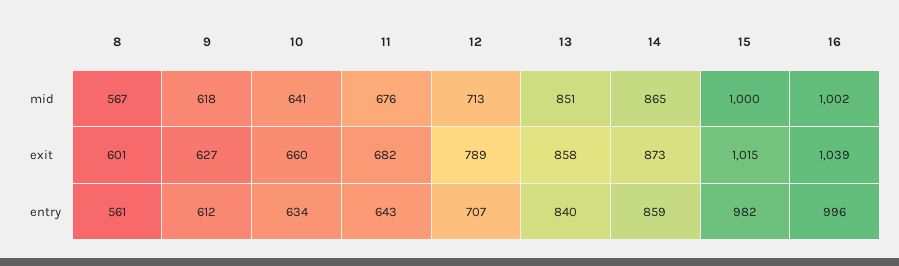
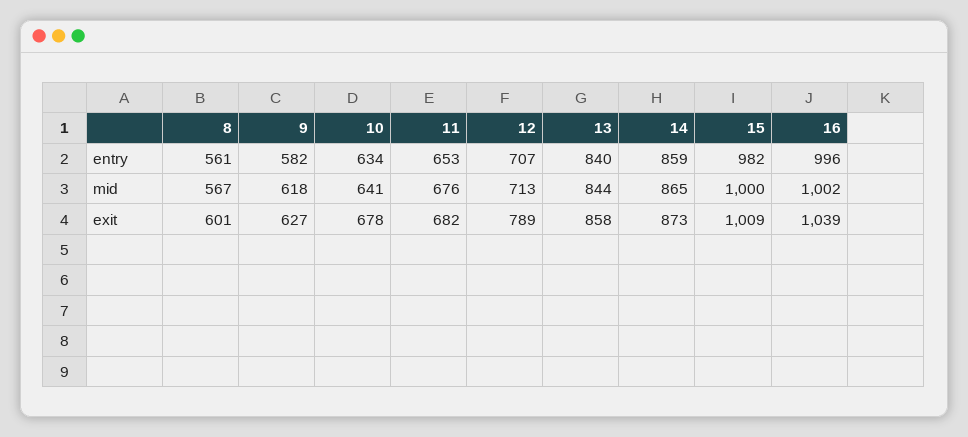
13, mid: 851 -> 844
10, exit: 660 -> 678
15, exit: 1015 -> 1009
9, entry: 612 -> 582
11, entry: 643 -> 653

